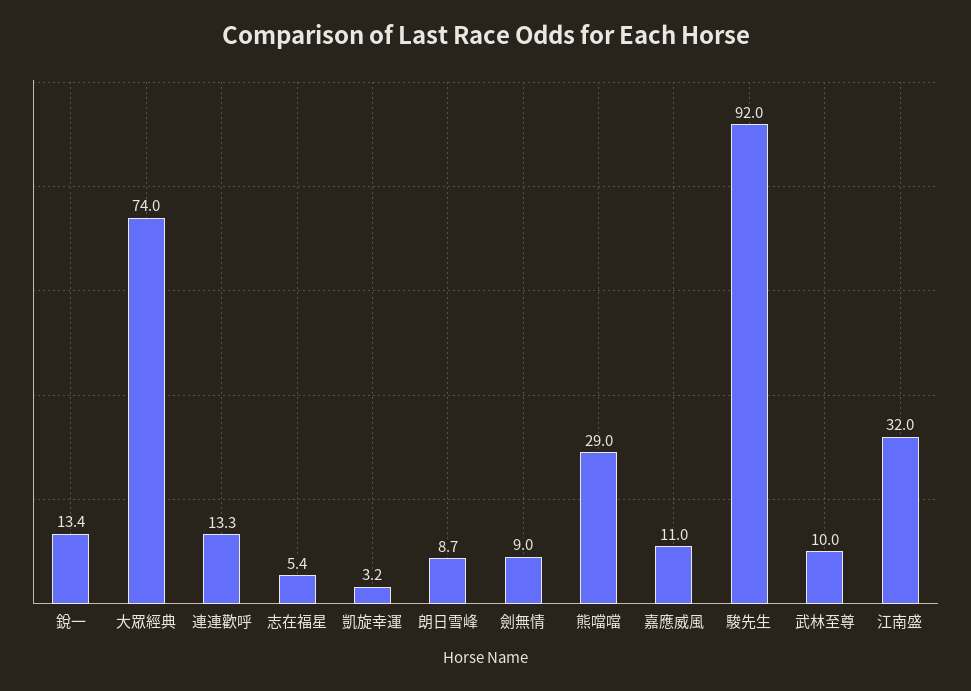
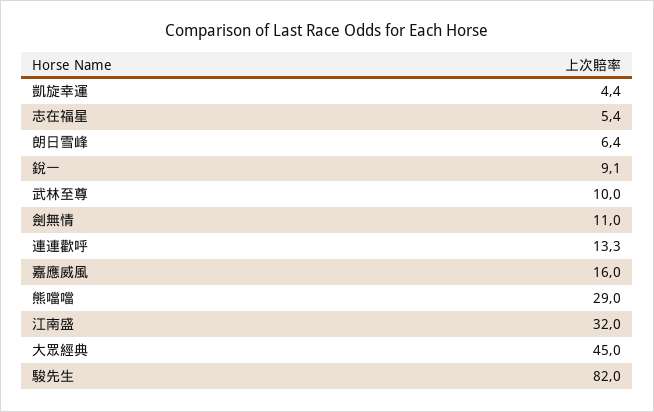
銳一: 13.4 -> 9.1
大眾經典: 74 -> 45
凱旋幸運: 3.2 -> 4.4
朗日雪峰: 8.7 -> 6.4
劍無情: 9 -> 11
嘉應威風: 11 -> 16
駿先生: 92 -> 82

